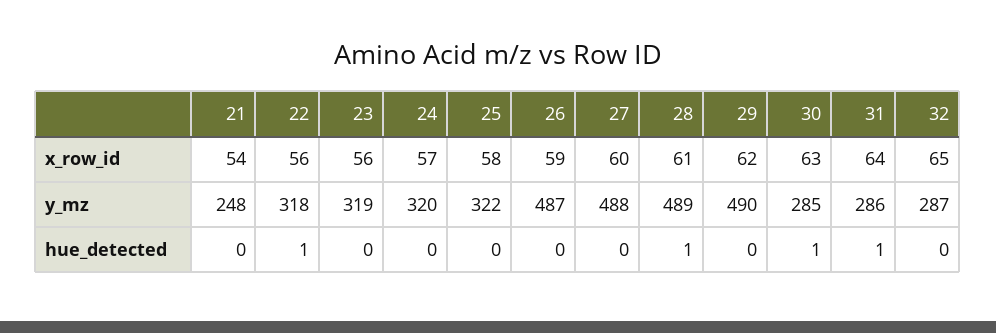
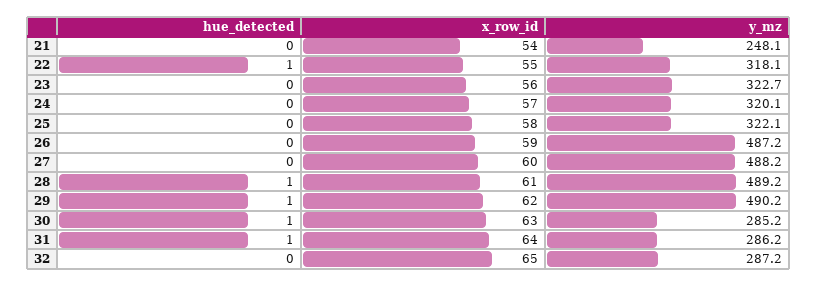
22, x_row_id: 56 -> 55
23, y_mz: 319 -> 322.7
29, hue_detected: 0 -> 1

